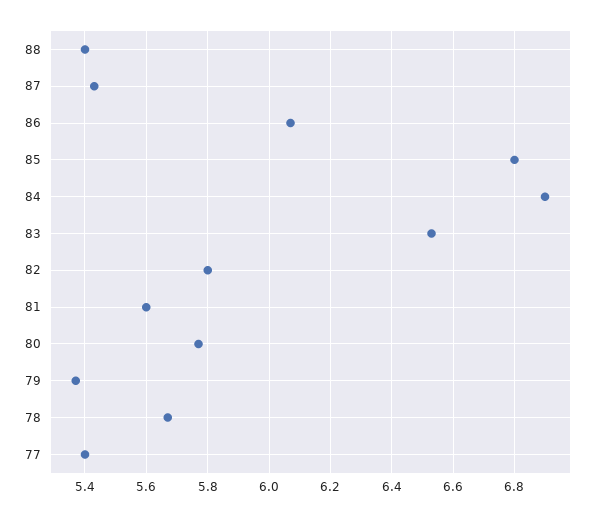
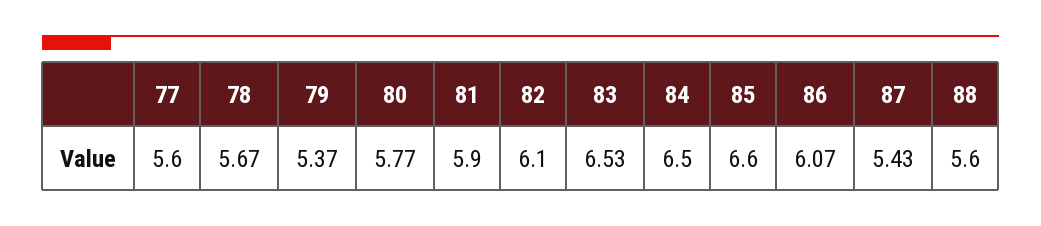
88: 5.4 -> 5.6
85: 6.8 -> 6.6
84: 6.9 -> 6.5
82: 5.8 -> 6.1
81: 5.6 -> 5.9
77: 5.4 -> 5.6

